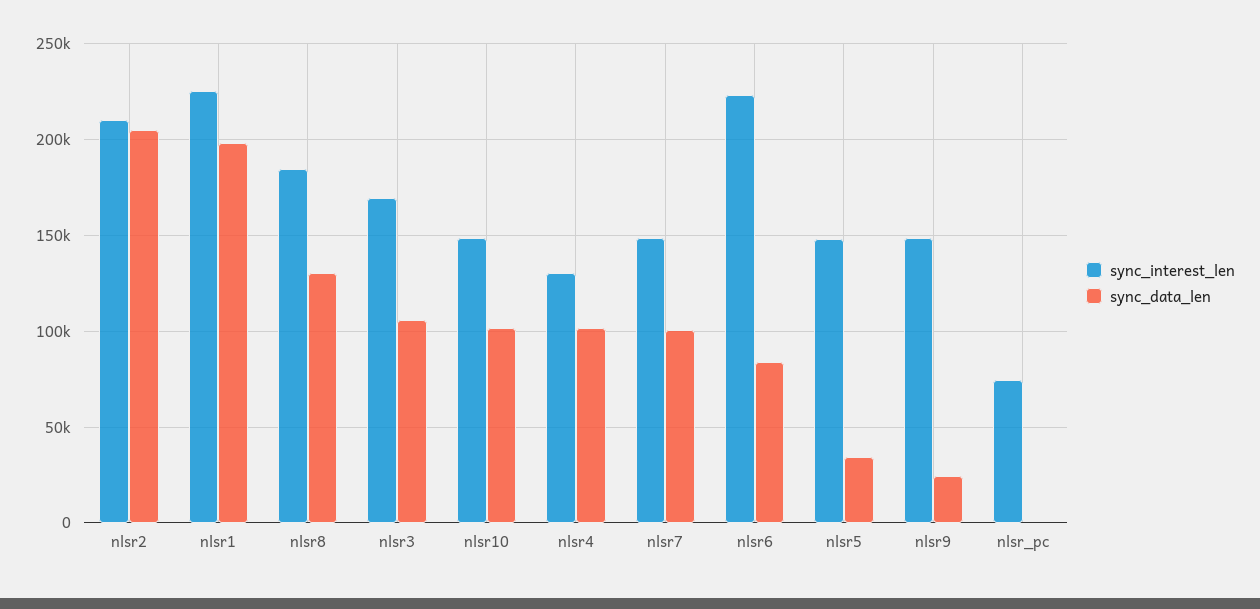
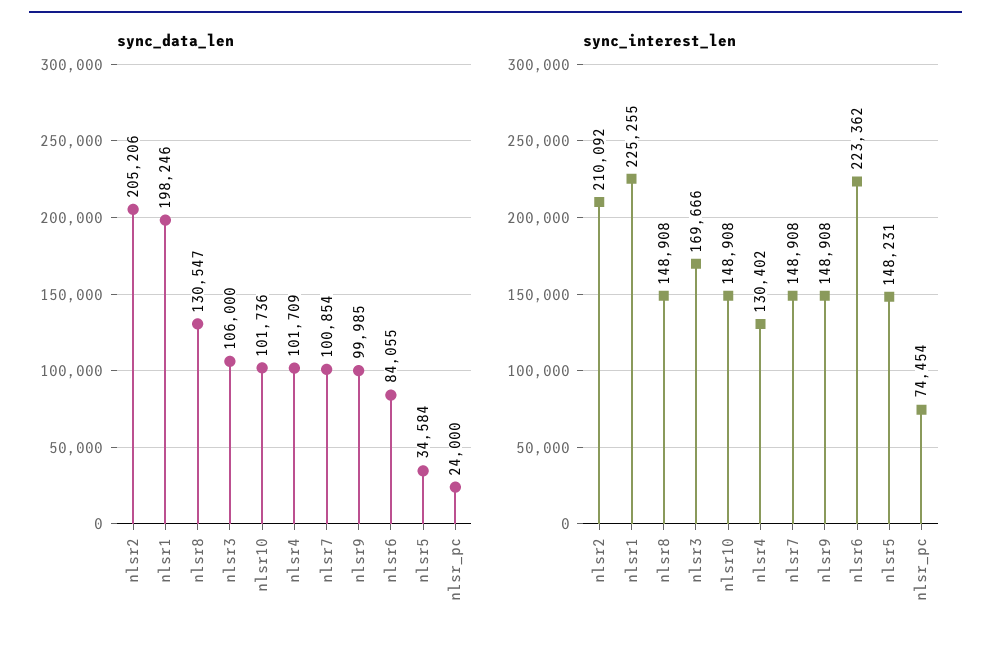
sync_interest_len, nlsr8: 185000 -> 148908
sync_data_len, nlsr9: 25000 -> 99985
sync_data_len, nlsr_pc: 0 -> 24000

